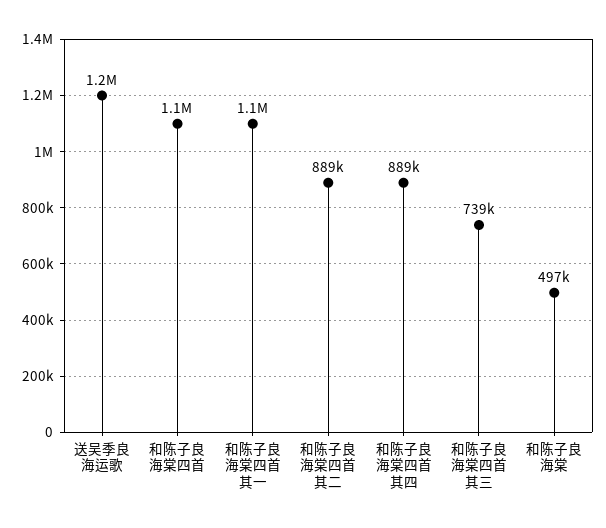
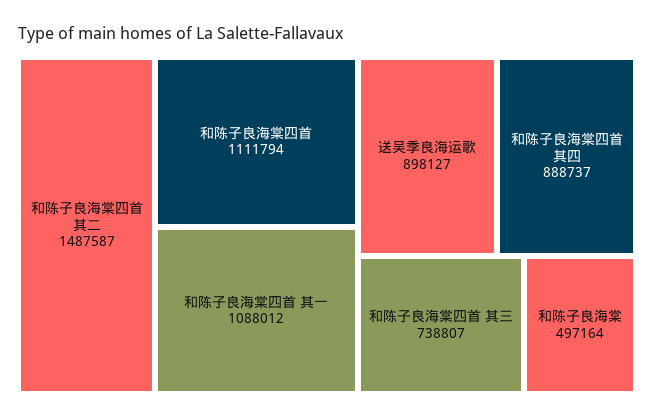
送吴季良海运歌: 1200000 -> 898127
和陈子良海棠四首 其二: 889000 -> 1487587

